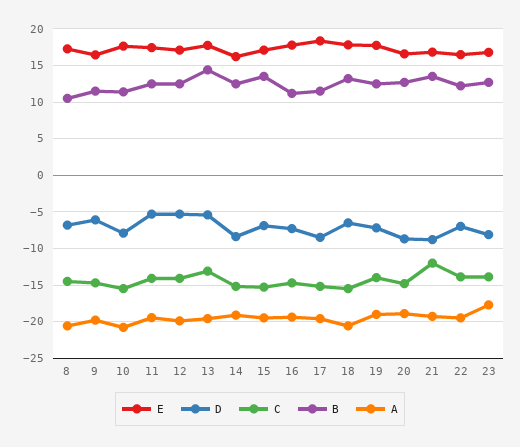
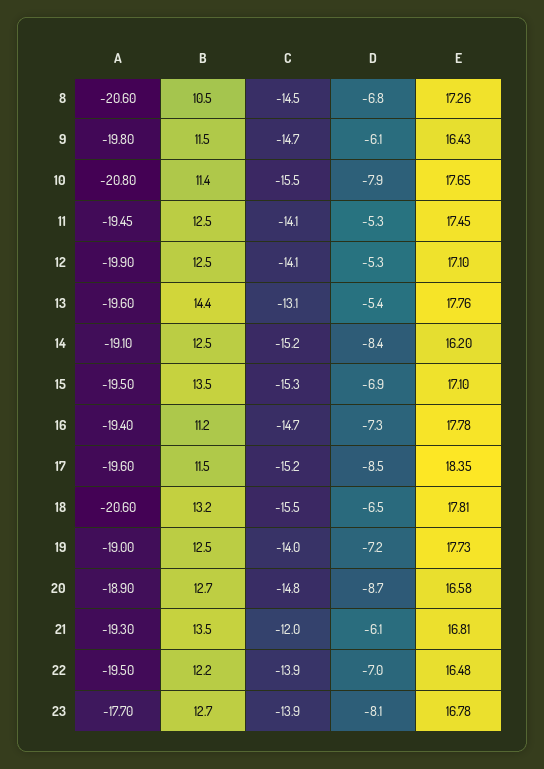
D, 21: -9 -> -6.1

